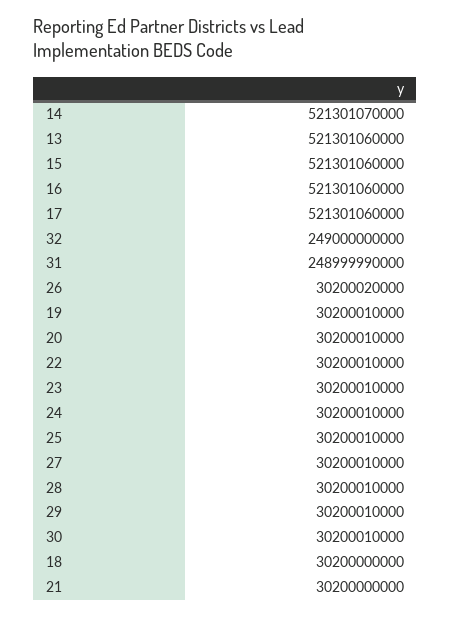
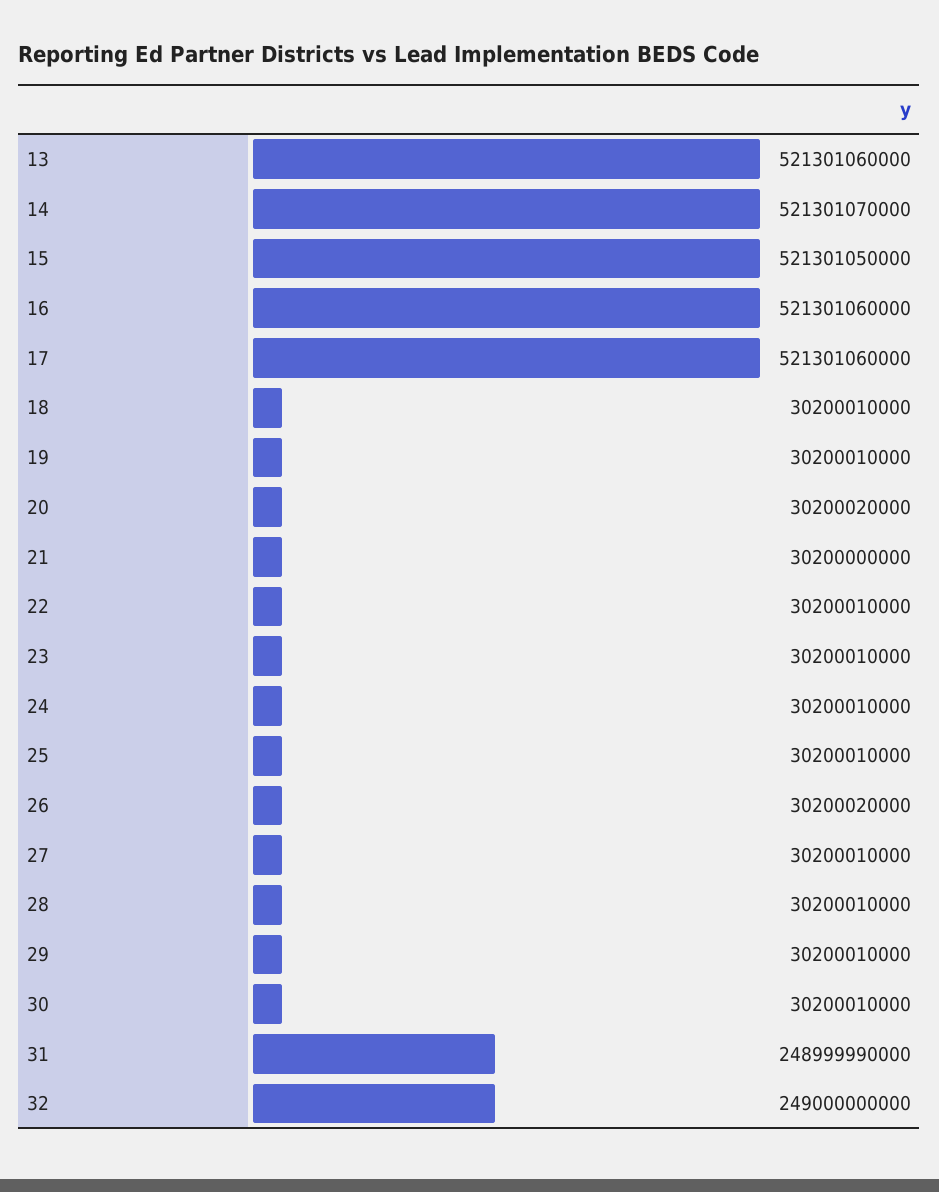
15: 521301060000 -> 521301050000
20: 30200010000 -> 30200020000
18: 30200000000 -> 30200010000

